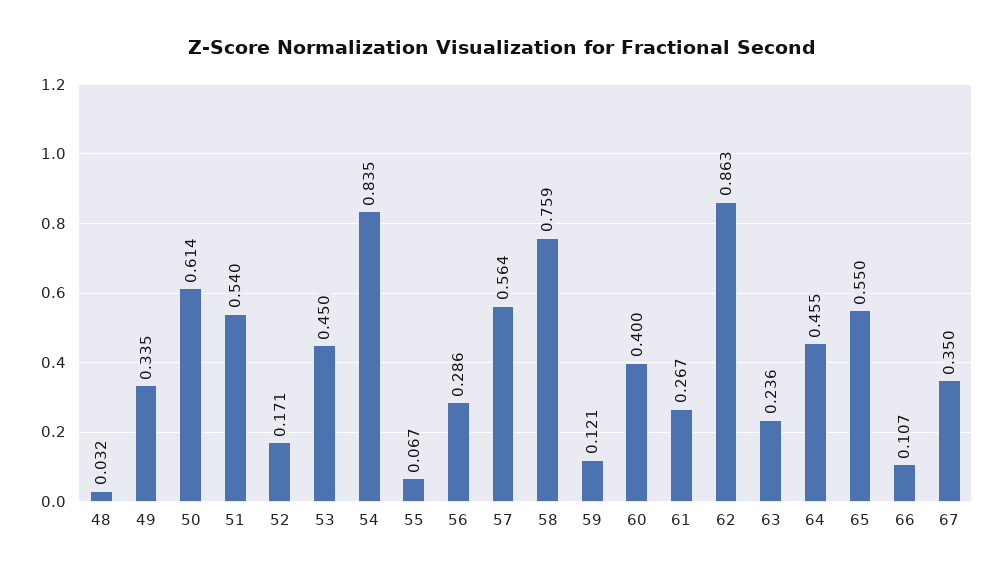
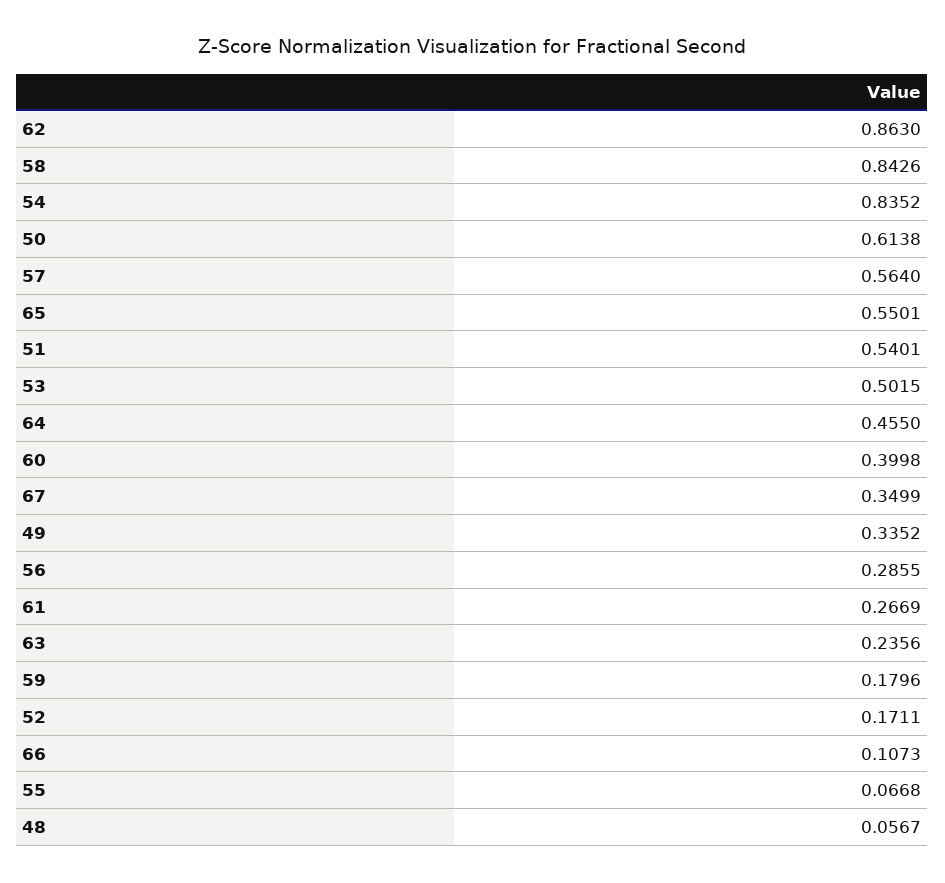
48: 0.032 -> 0.0567
53: 0.45 -> 0.5015
58: 0.759 -> 0.8426
59: 0.121 -> 0.1796

